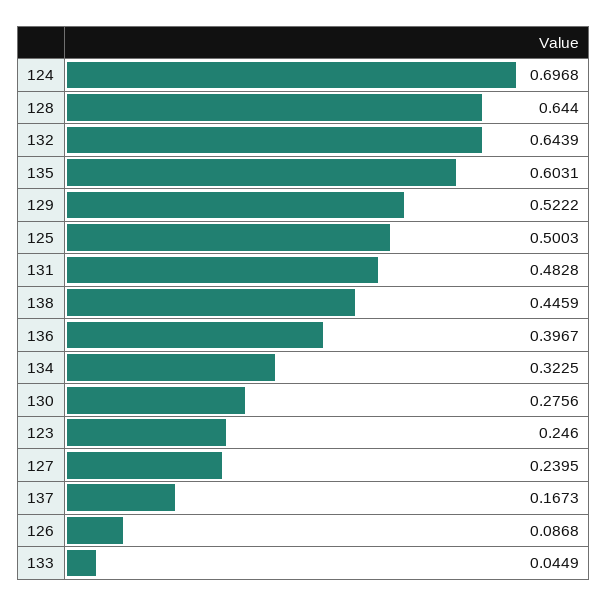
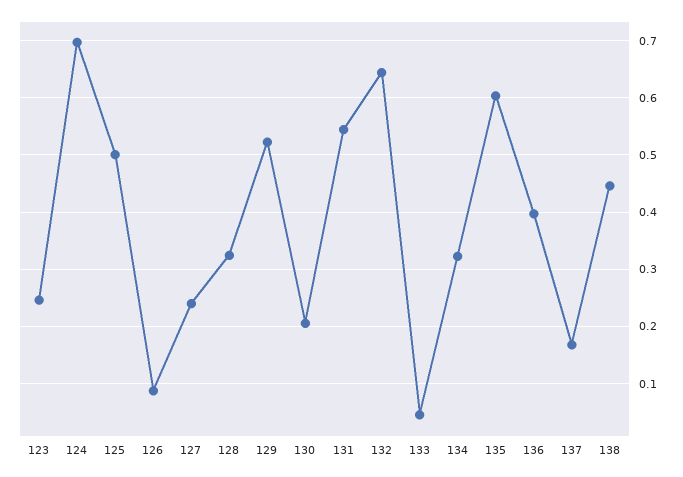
128: 0.644 -> 0.32
131: 0.4828 -> 0.54
130: 0.2756 -> 0.2

